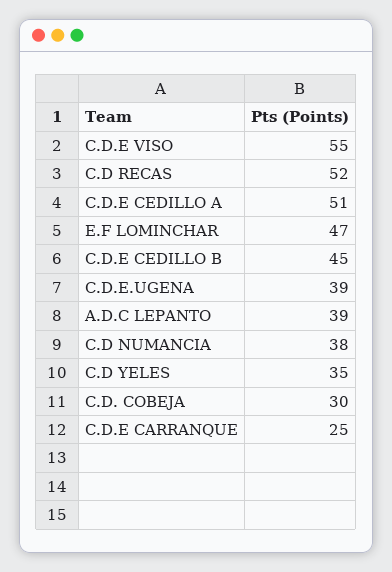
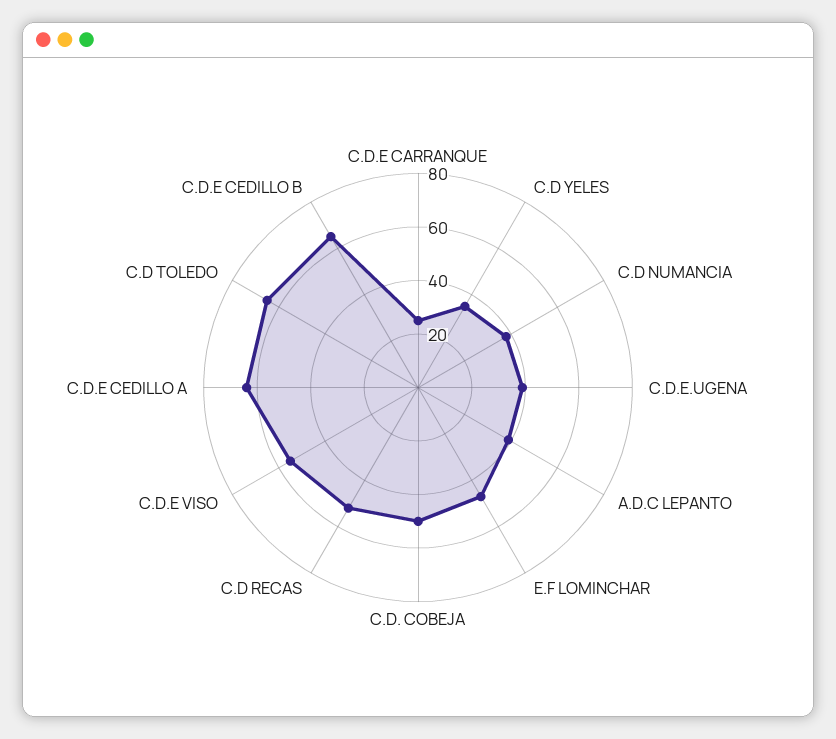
C.D.E CEDILLO A: 51 -> 65
C.D.E CEDILLO B: 45 -> 65
C.D. COBEJA: 30 -> 50
C.D TOLEDO: none -> 65

